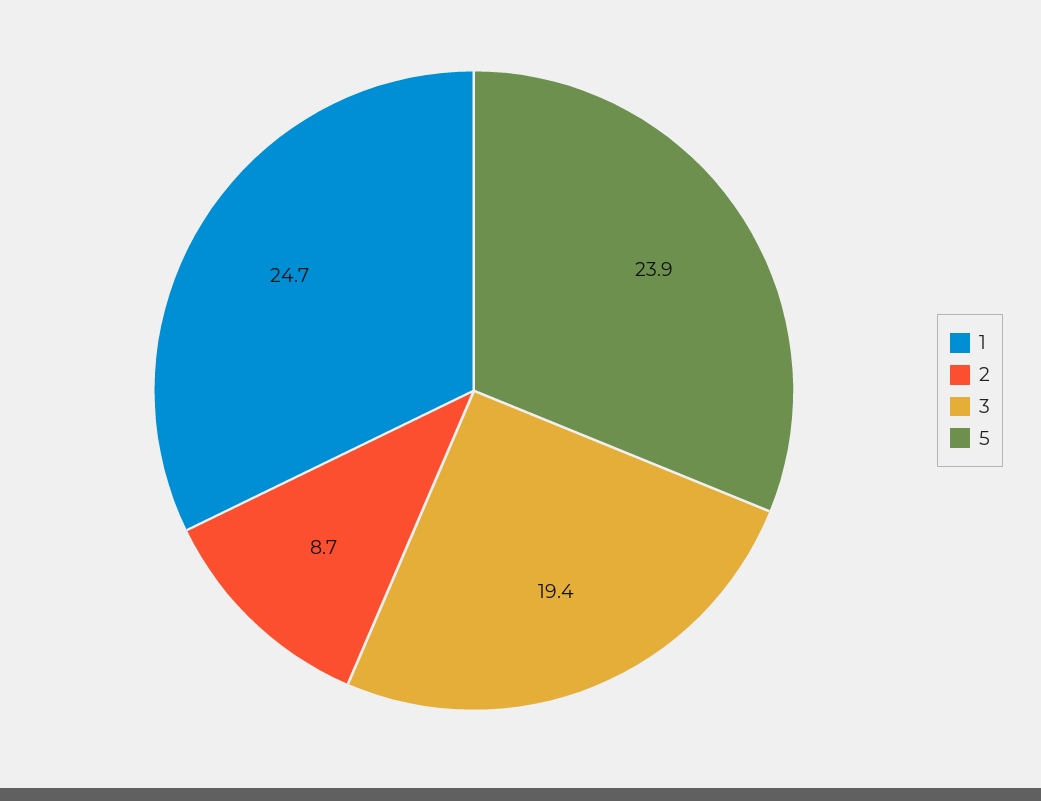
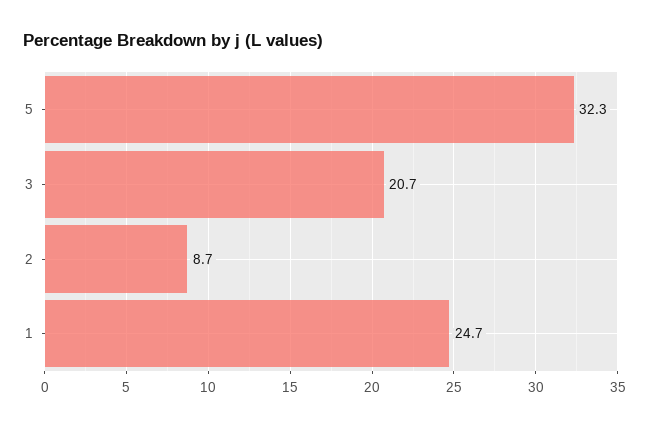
3: 19.4 -> 20.7
5: 23.9 -> 32.3

